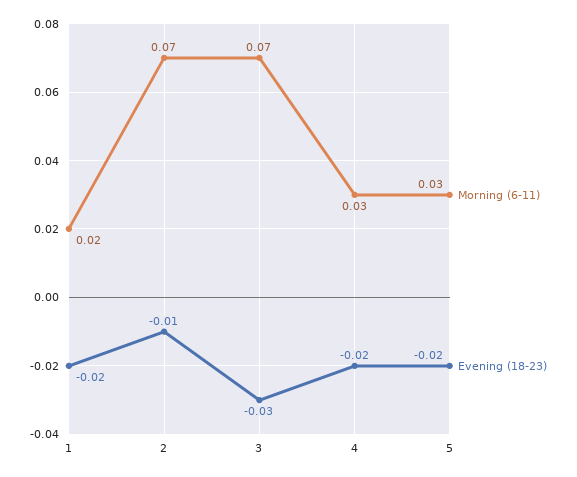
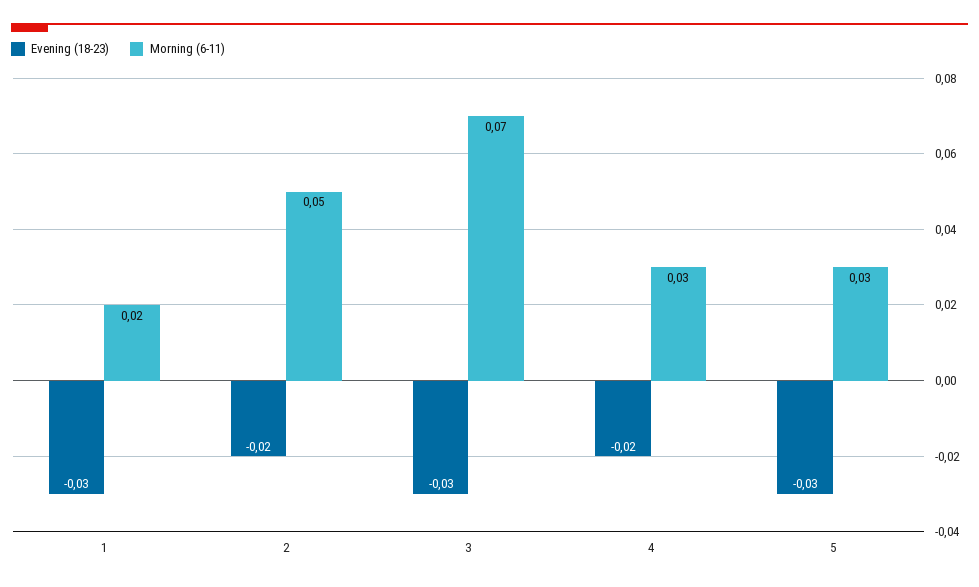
Evening (18-23), 1: -0.02 -> -0.03
Morning (6-11), 2: 0.07 -> 0.05
Evening (18-23), 2: -0.01 -> -0.02
Evening (18-23), 5: -0.02 -> -0.03

